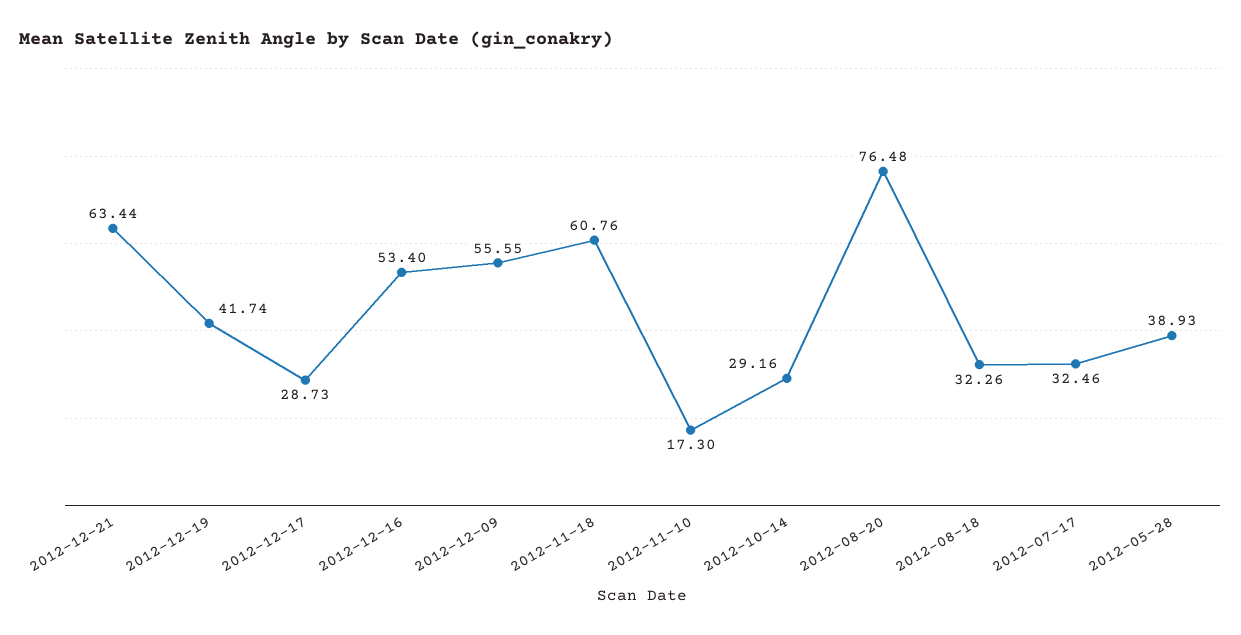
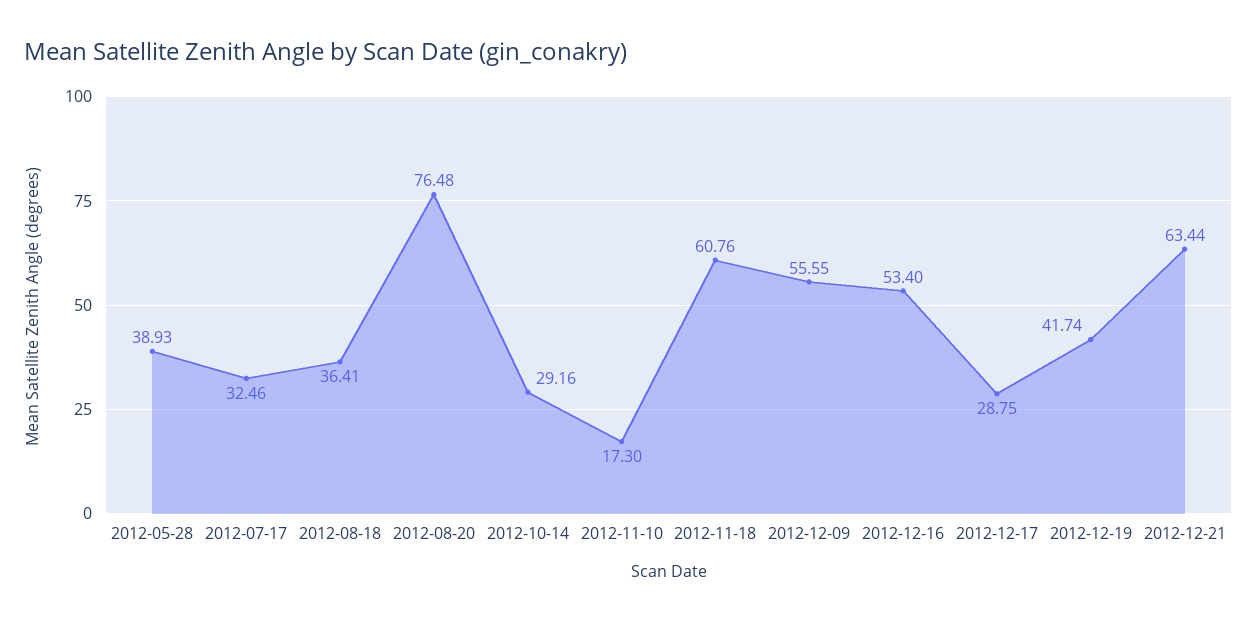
2012-12-17: 28.73 -> 28.75
2012-08-18: 32.26 -> 36.41

